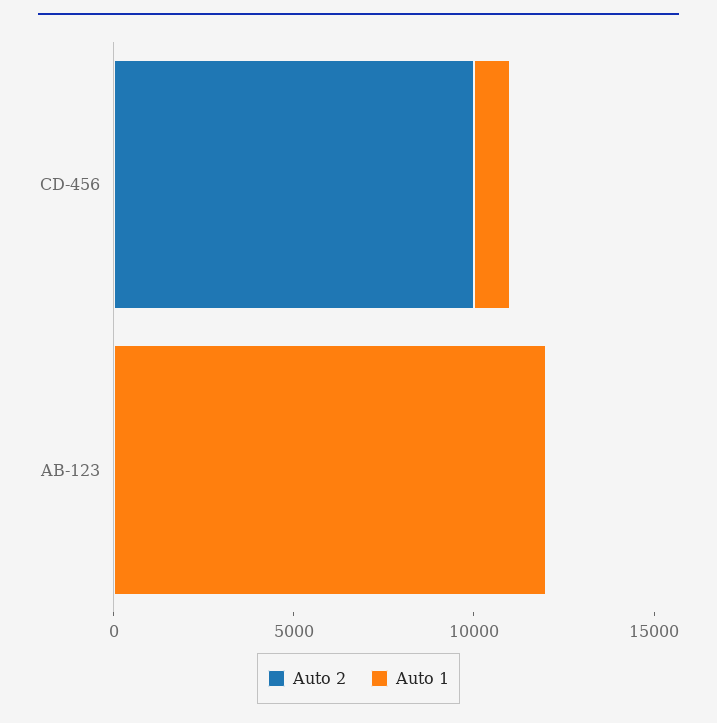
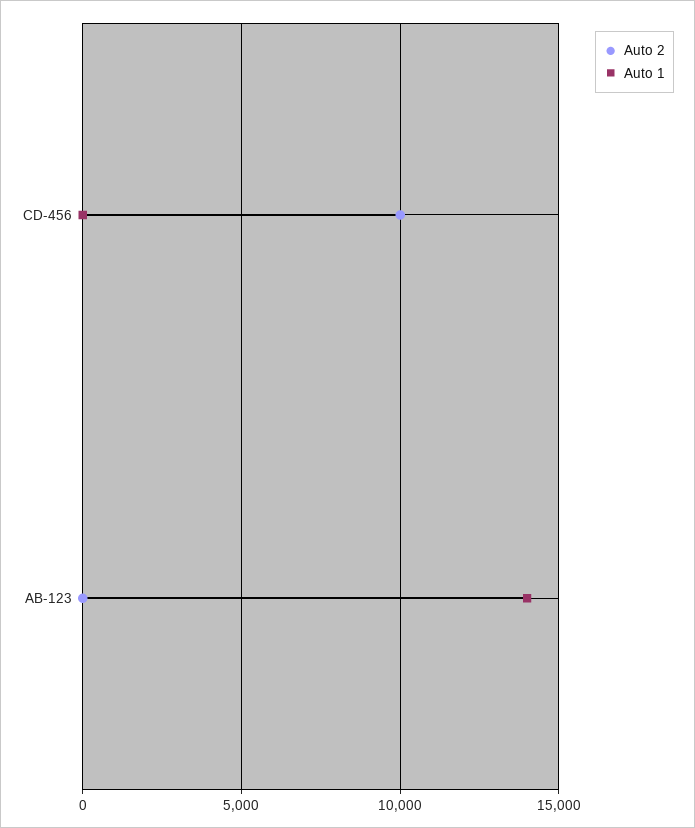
Auto 1, CD-456: 1000 -> 0
Auto 1, AB-123: 12000 -> 14000

